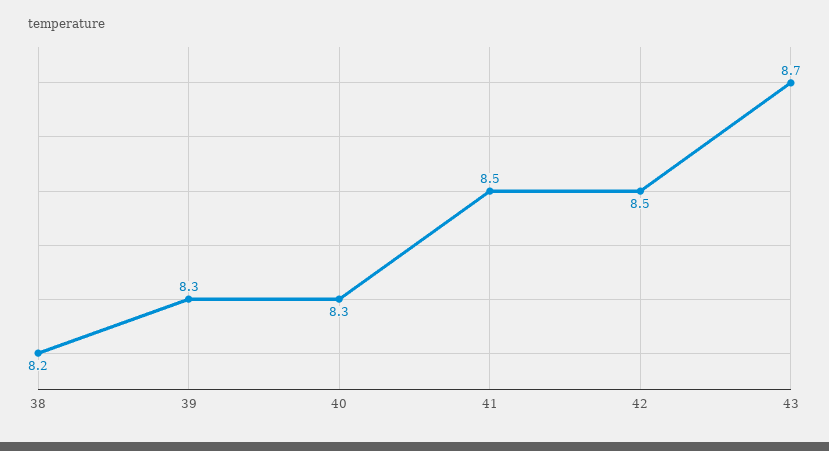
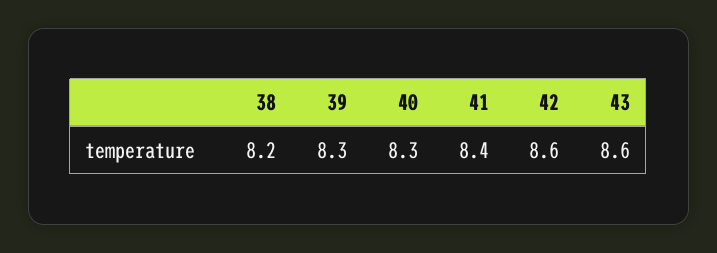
41: 8.5 -> 8.4
42: 8.5 -> 8.6
43: 8.7 -> 8.6

